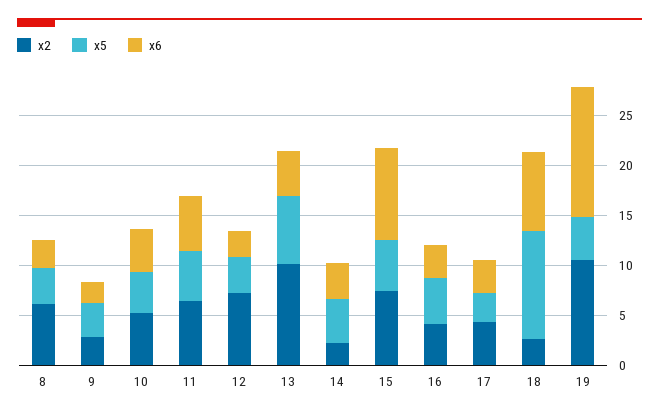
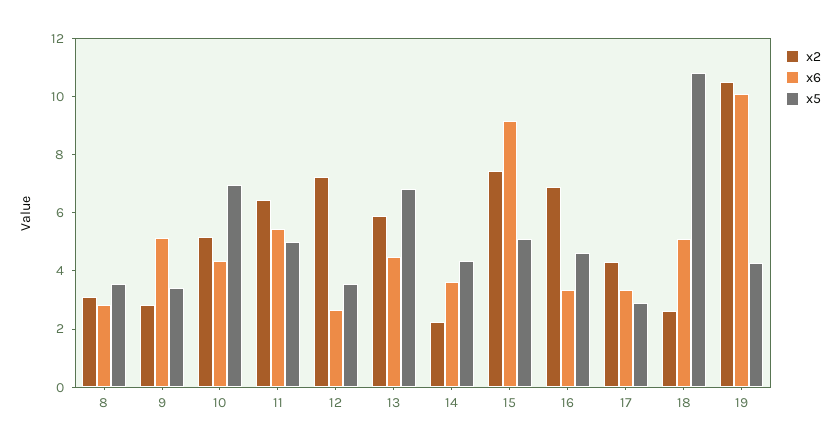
x2, 8: 6 -> 3
x6, 9: 2 -> 5
x5, 10: 4 -> 7
x2, 13: 10 -> 6
x2, 16: 4 -> 7
x6, 18: 8 -> 5
x6, 19: 13 -> 10

